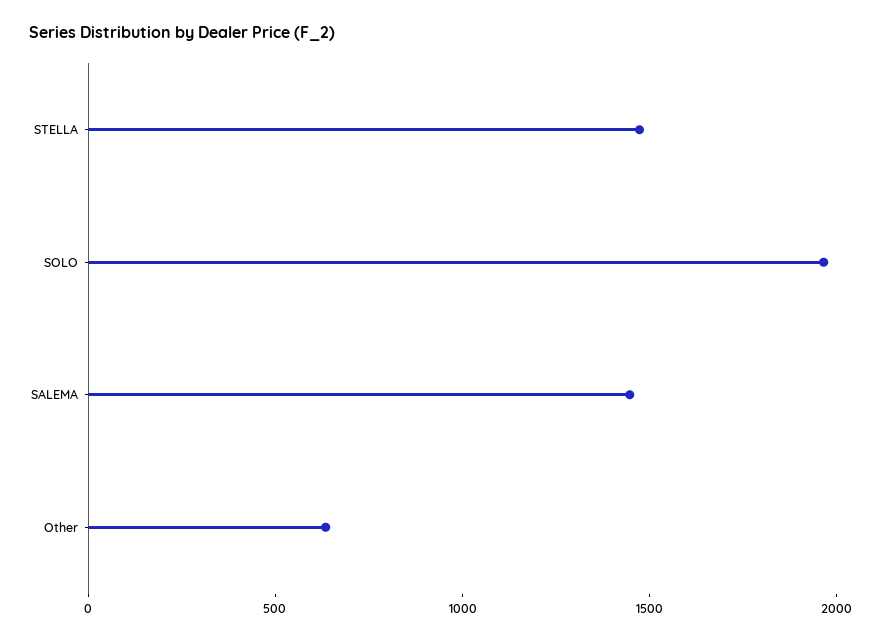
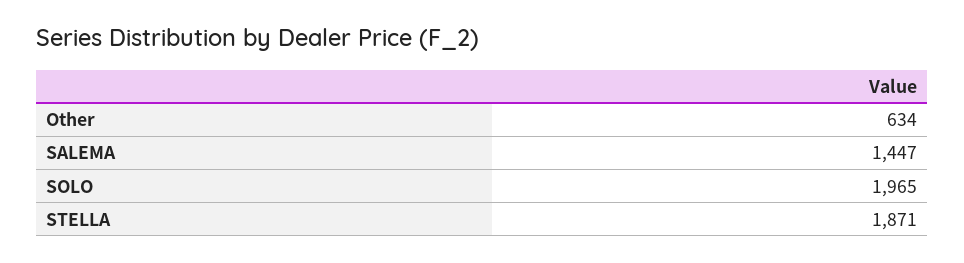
STELLA: 1500 -> 1871

